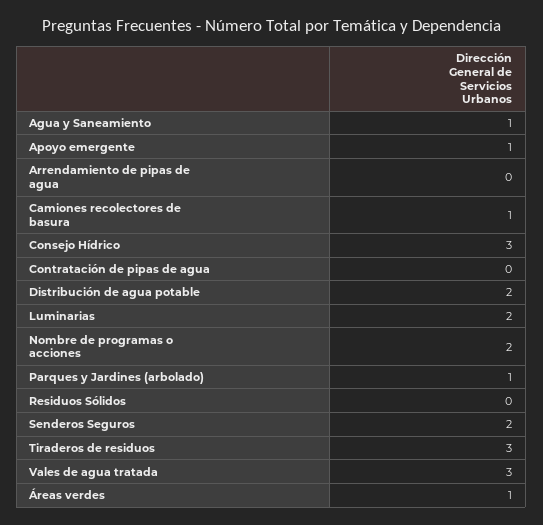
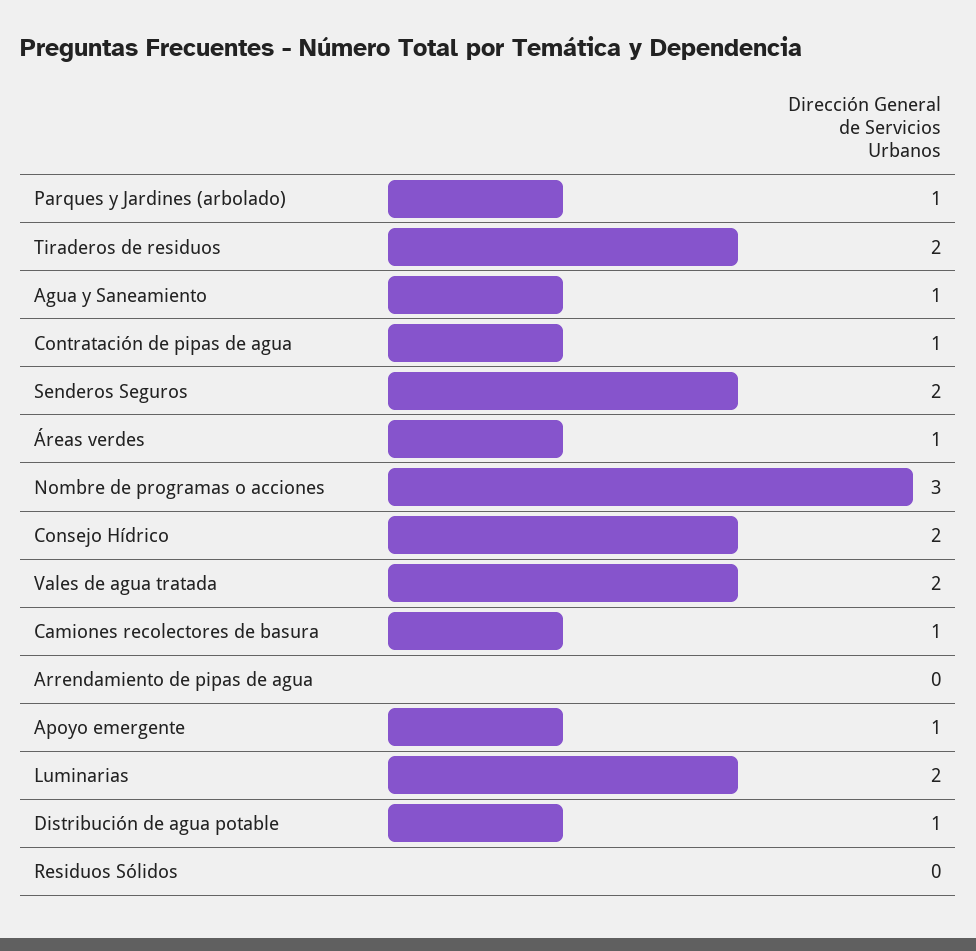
Consejo Hídrico: 3 -> 2
Contratación de pipas de agua: 0 -> 1
Distribución de agua potable: 2 -> 1
Nombre de programas o acciones: 2 -> 3
Tiraderos de residuos: 3 -> 2
Vales de agua tratada: 3 -> 2

